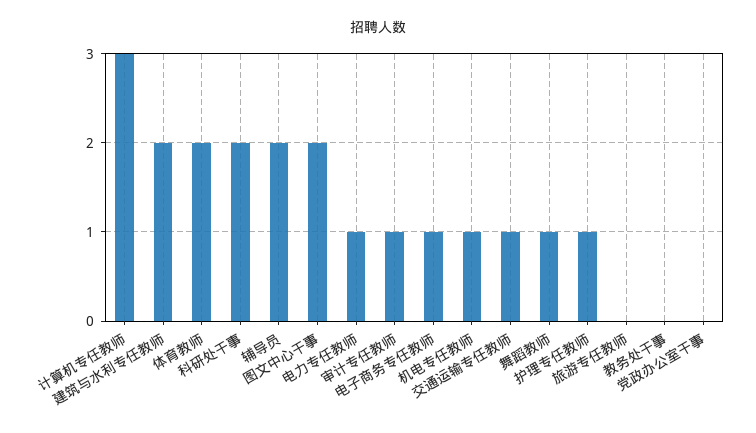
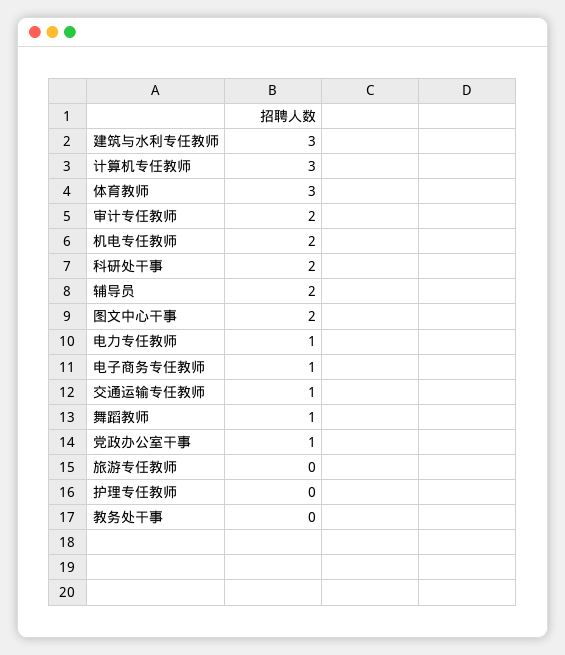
建筑与水利专任教师: 2 -> 3
体育教师: 2 -> 3
审计专任教师: 1 -> 2
机电专任教师: 1 -> 2
护理专任教师: 1 -> 0
党政办公室干事: 0 -> 1

